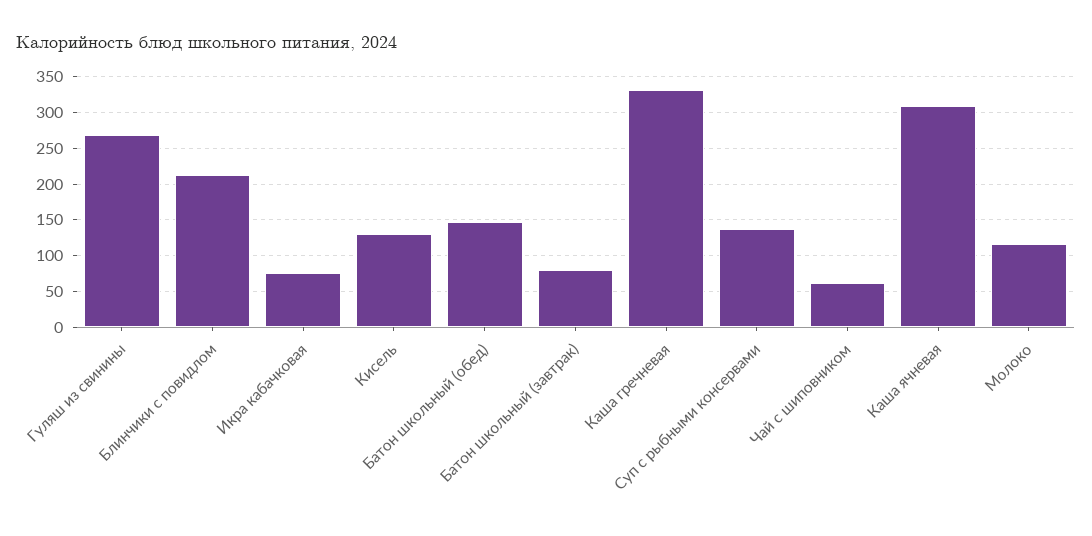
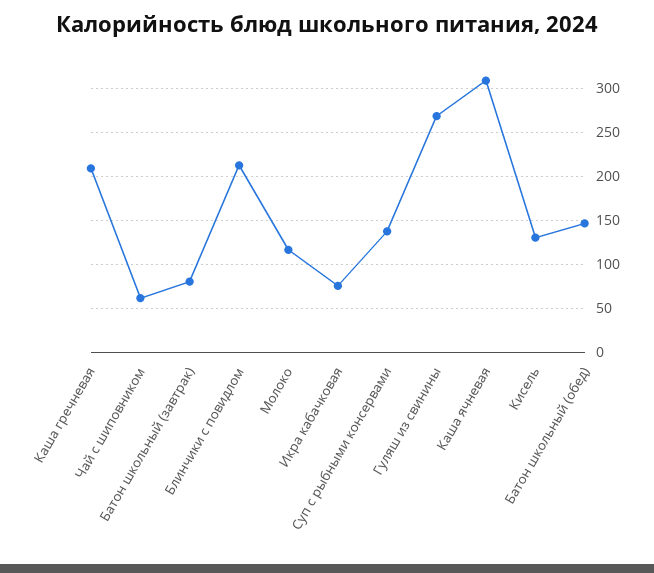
Каша гречневая: 330 -> 210

